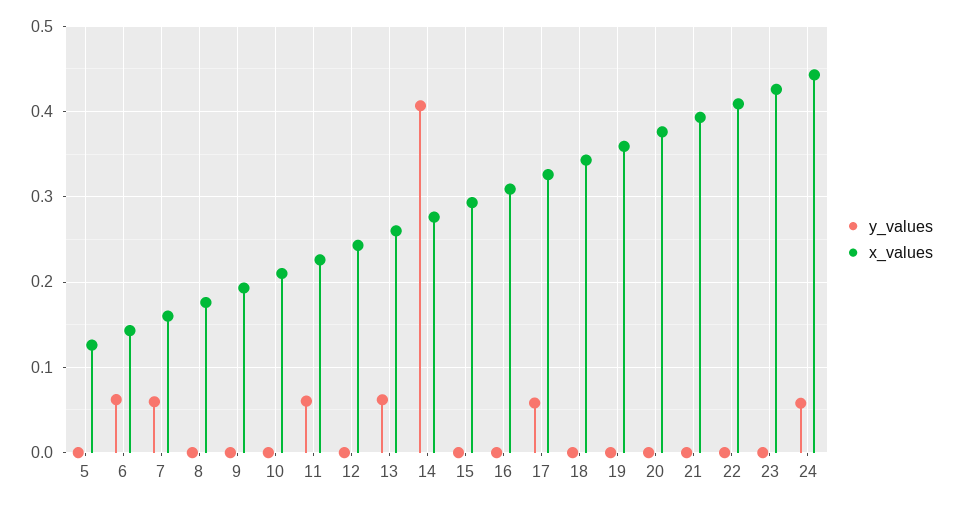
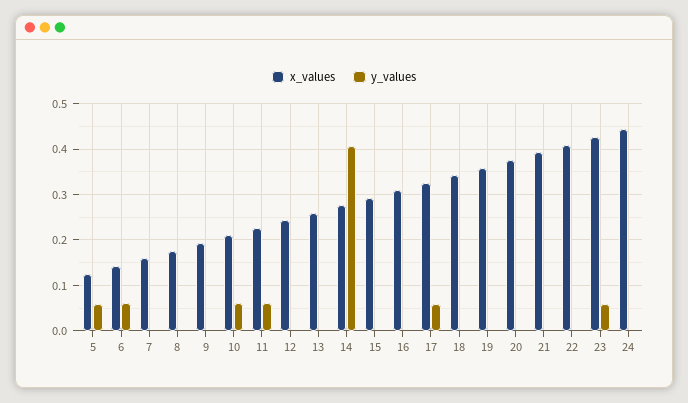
y_values, 5: 0 -> 0.06
y_values, 7: 0.06 -> 0
y_values, 10: 0 -> 0.06
y_values, 13: 0.06 -> 0
y_values, 23: 0 -> 0.06
y_values, 24: 0.06 -> 0

